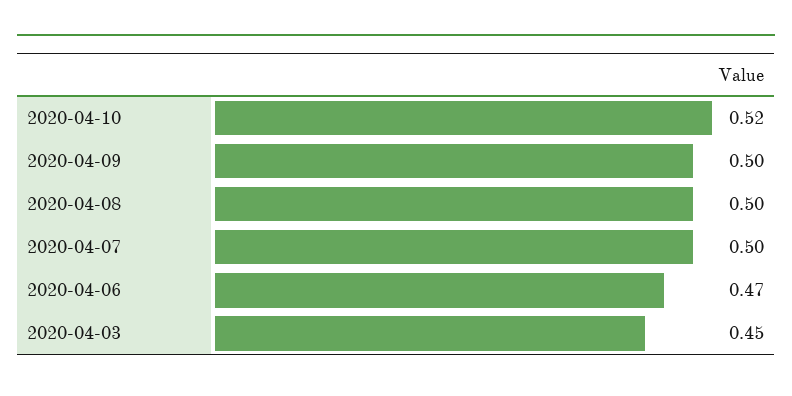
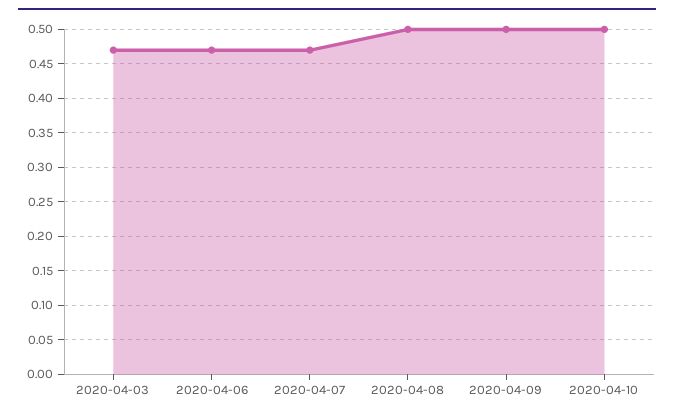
2020-04-10: 0.52 -> 0.5
2020-04-07: 0.5 -> 0.47
2020-04-03: 0.45 -> 0.47

